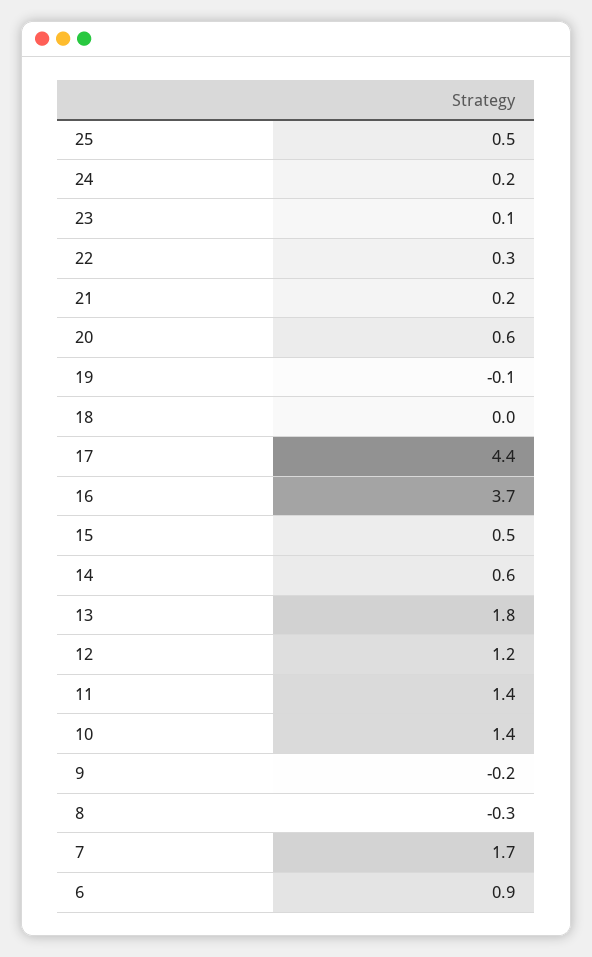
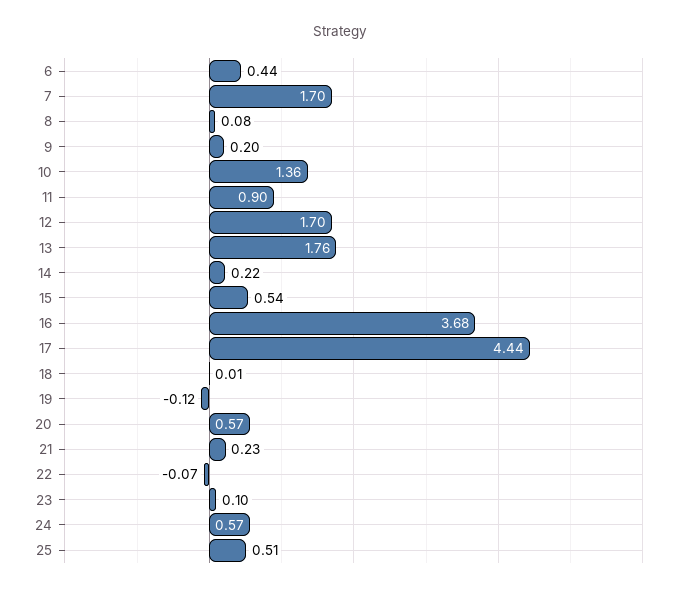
24: 0.2 -> 0.57
22: 0.3 -> -0.07
14: 0.6 -> 0.22
12: 1.2 -> 1.7
11: 1.4 -> 0.9
9: -0.2 -> 0.2
8: -0.3 -> 0.08
6: 0.9 -> 0.44

